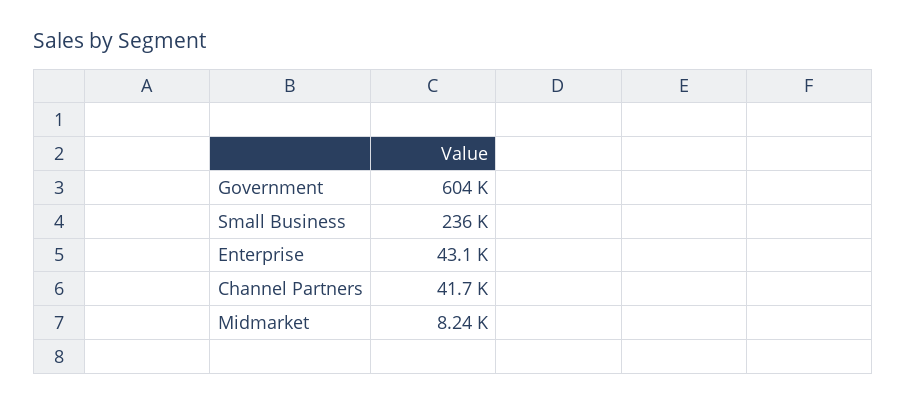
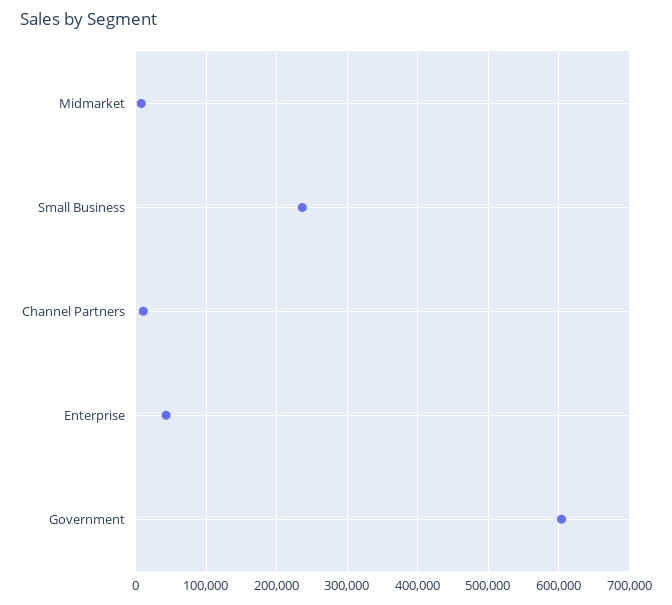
Channel Partners: 41700 -> 10000

